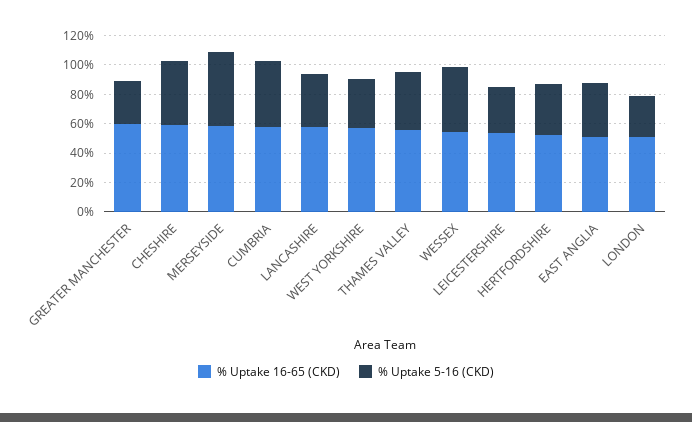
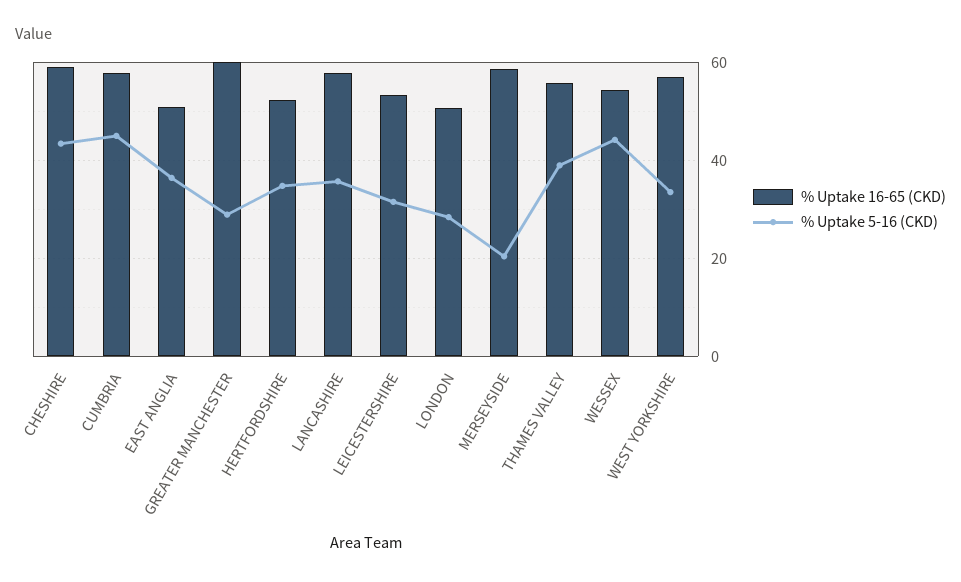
% Uptake 5-16 (CKD), MERSEYSIDE: 50 -> 20

